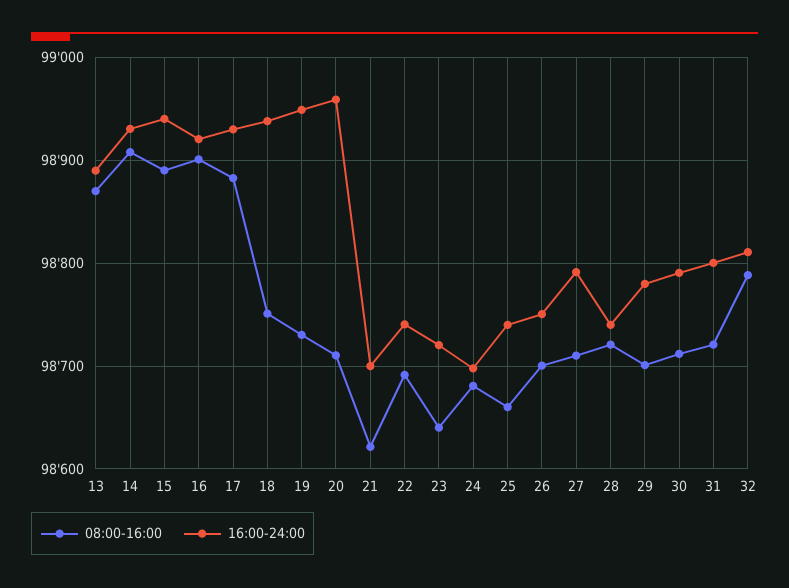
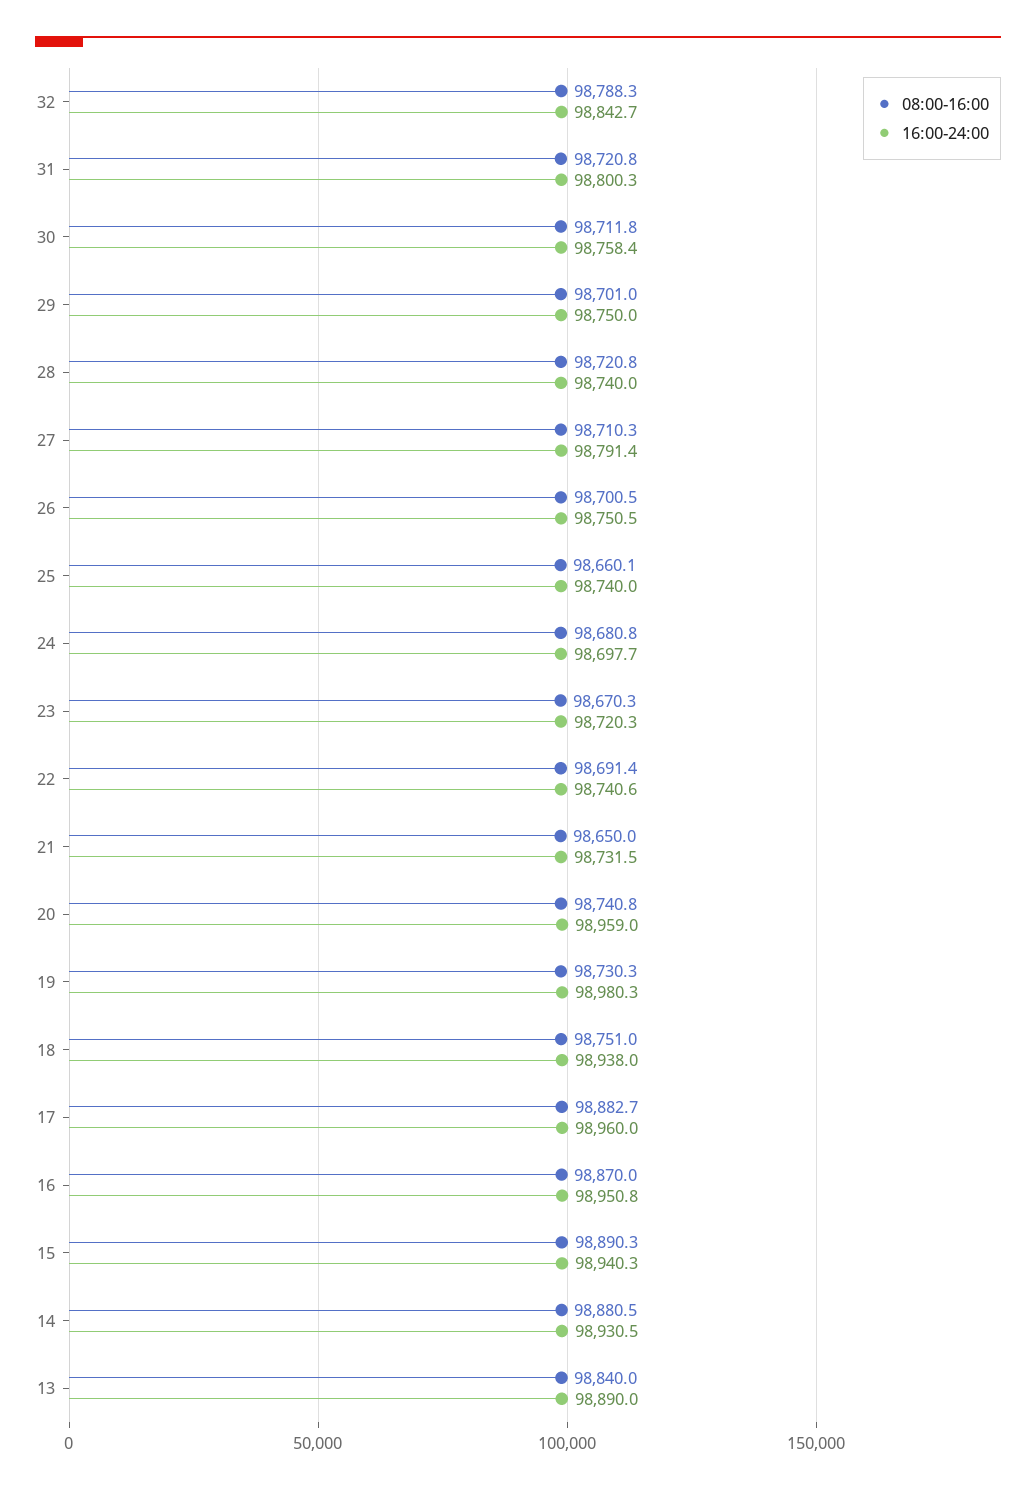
08:00-16:00, 13: 98870 -> 98840
08:00-16:00, 14: 98910 -> 98880.5
08:00-16:00, 16: 98900 -> 98870
16:00-24:00, 16: 98920 -> 98950.8
16:00-24:00, 17: 98930 -> 98960
16:00-24:00, 19: 98950 -> 98980.3
08:00-16:00, 20: 98710 -> 98740.8
08:00-16:00, 21: 98620 -> 98650
16:00-24:00, 21: 98700 -> 98731.5
08:00-16:00, 23: 98640 -> 98670.3
16:00-24:00, 29: 98780 -> 98750
16:00-24:00, 30: 98790 -> 98758.4
16:00-24:00, 32: 98810 -> 98842.7

